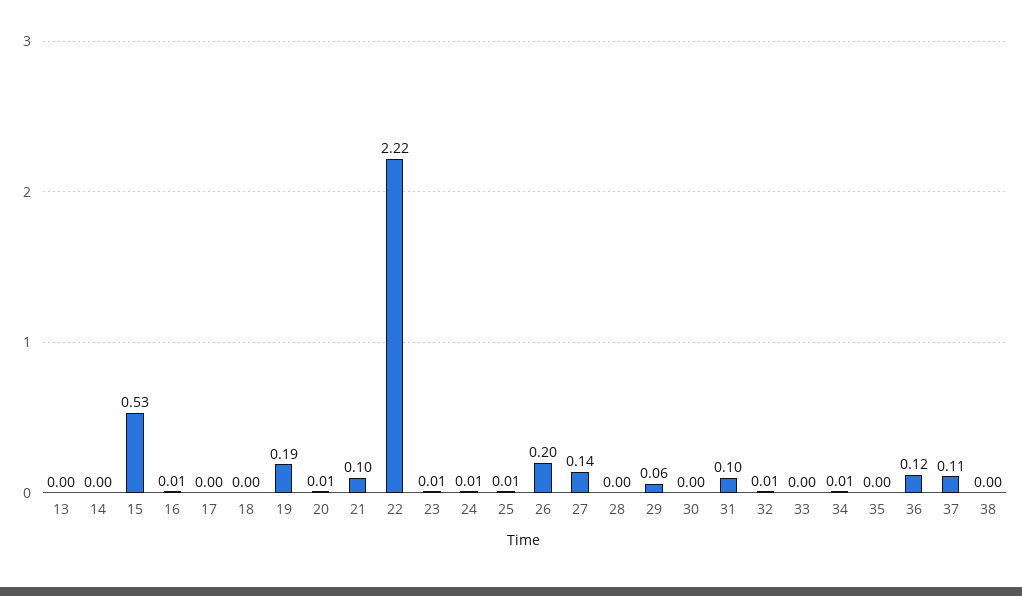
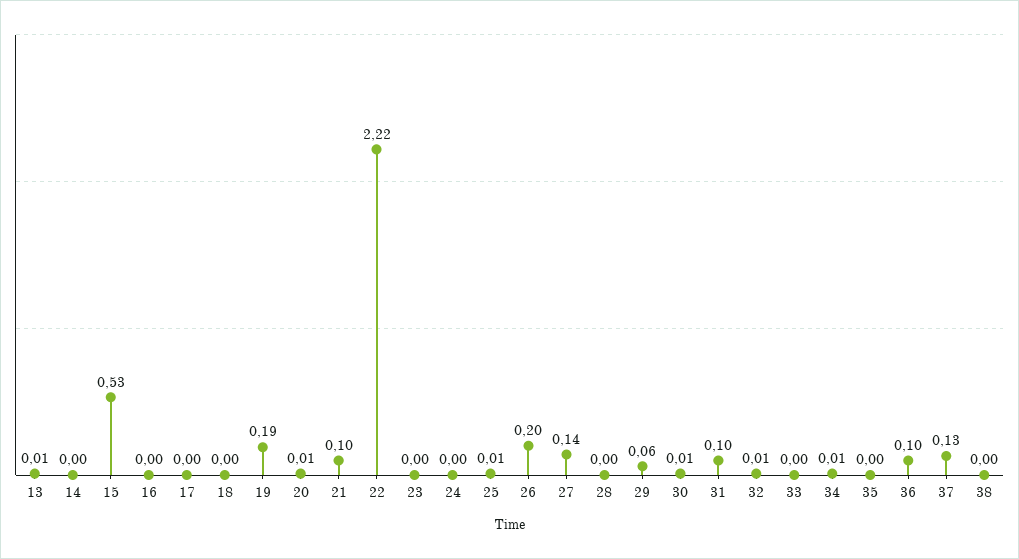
13: 0 -> 0.01
16: 0.01 -> 0
23: 0.01 -> 0
24: 0.01 -> 0
30: 0 -> 0.01
36: 0.12 -> 0.1
37: 0.11 -> 0.13

